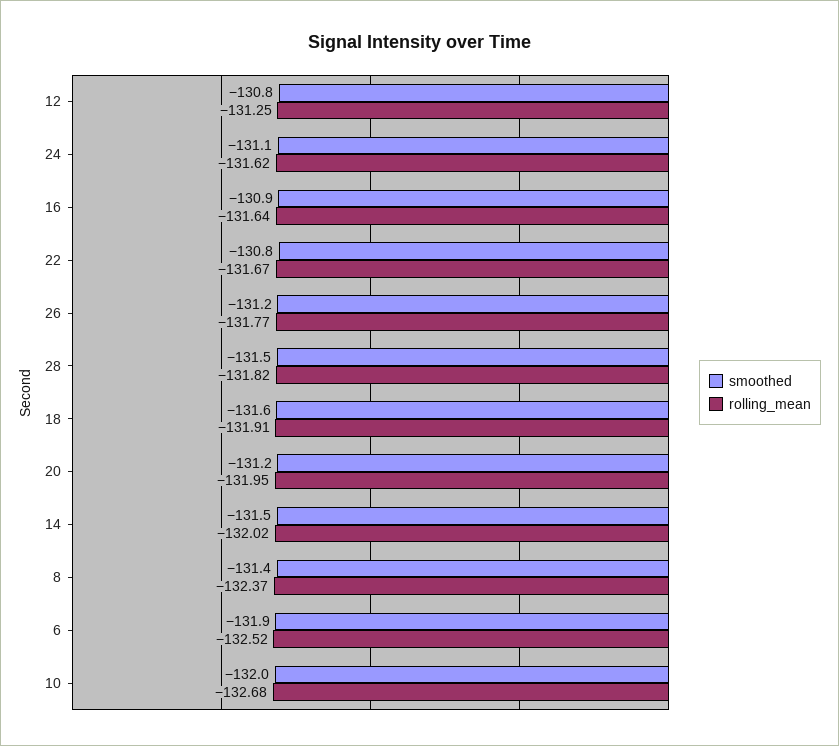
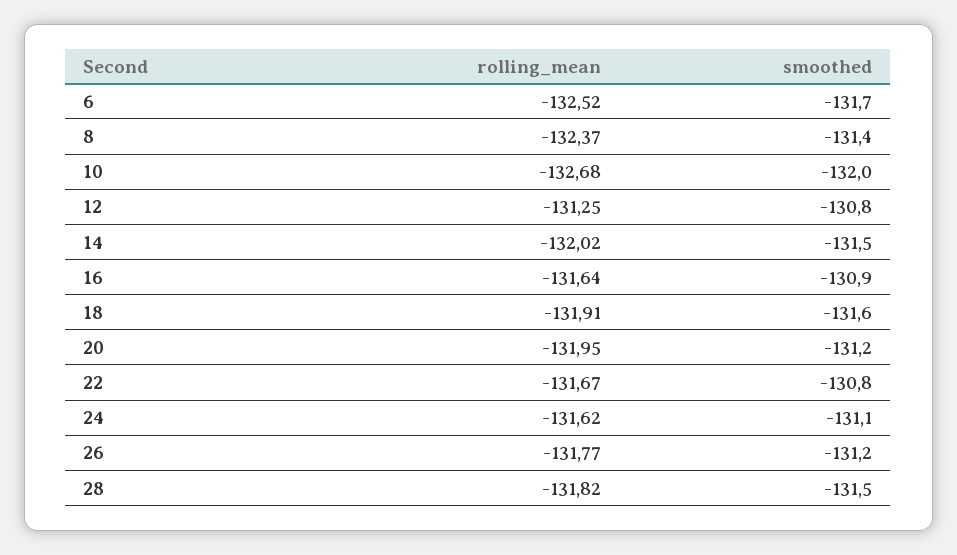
smoothed, 6: -131.9 -> -131.7

